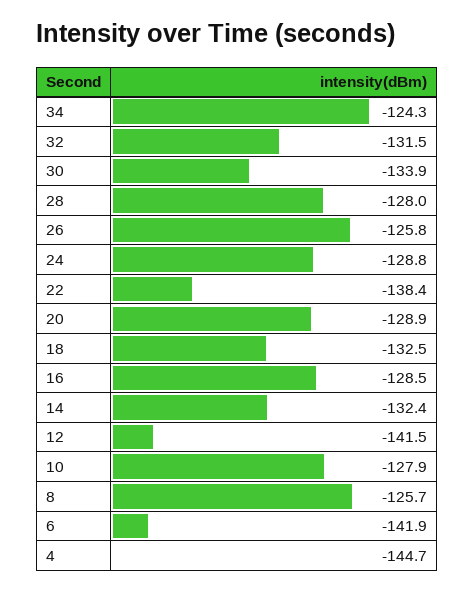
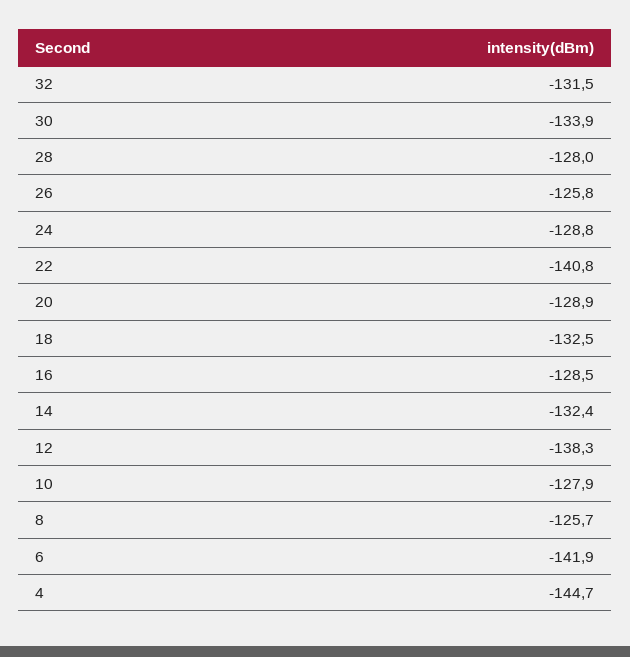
34: -124.3 -> none
22: -138.4 -> -140.8
12: -141.5 -> -138.3

